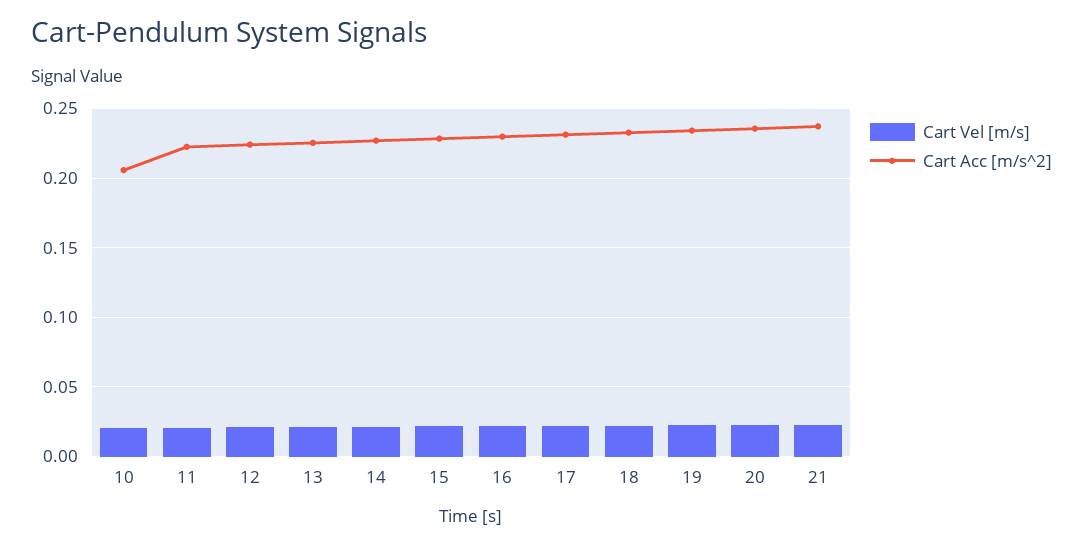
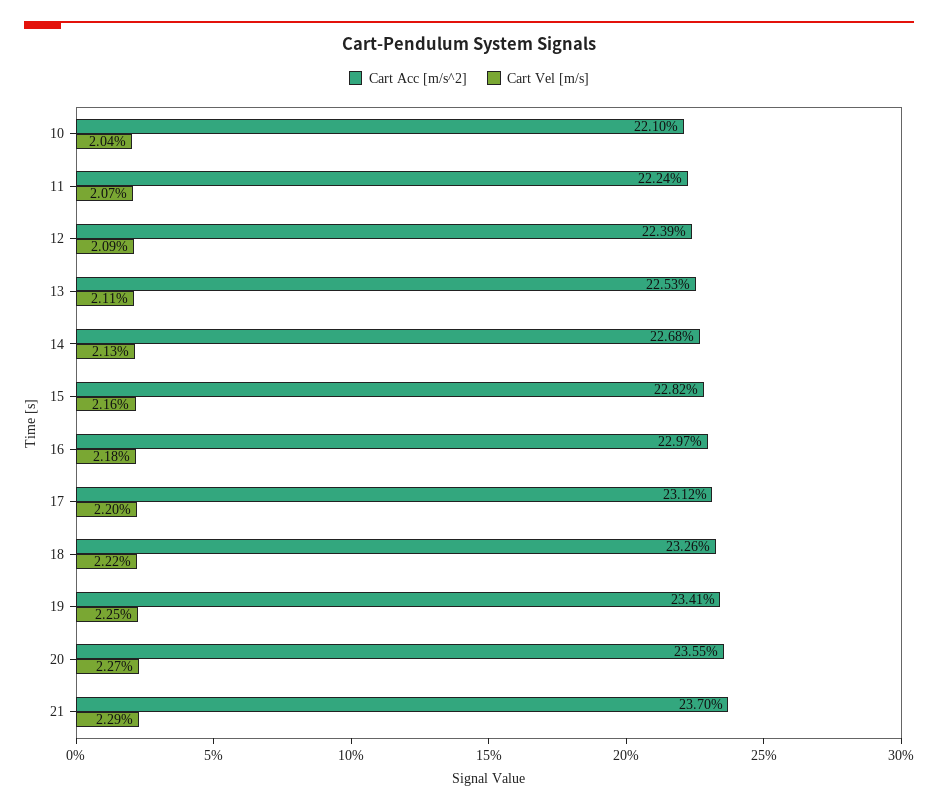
Cart Acc [m/s^2], 10: 0.205 -> 0.221

